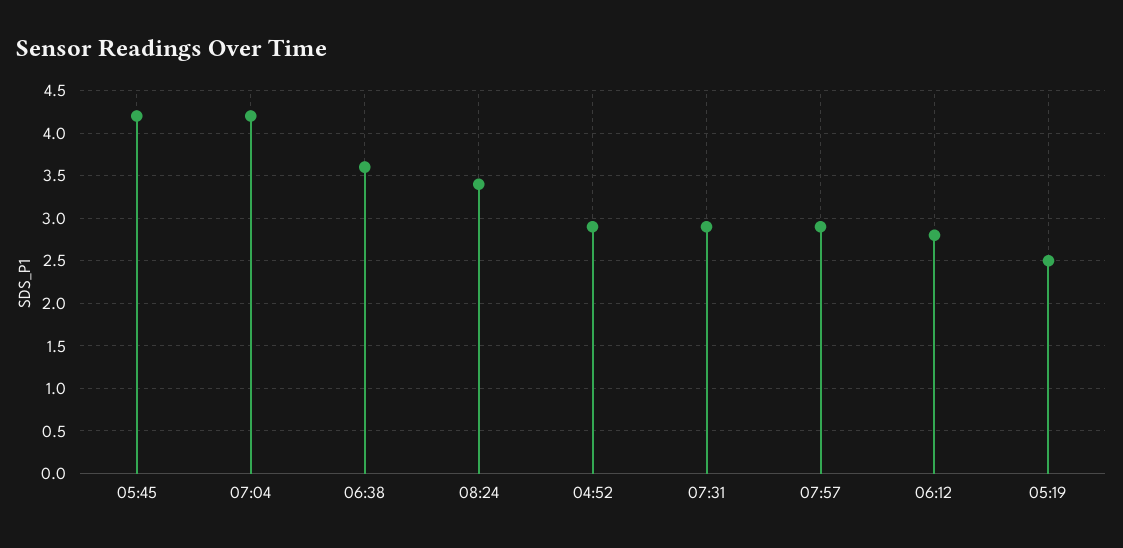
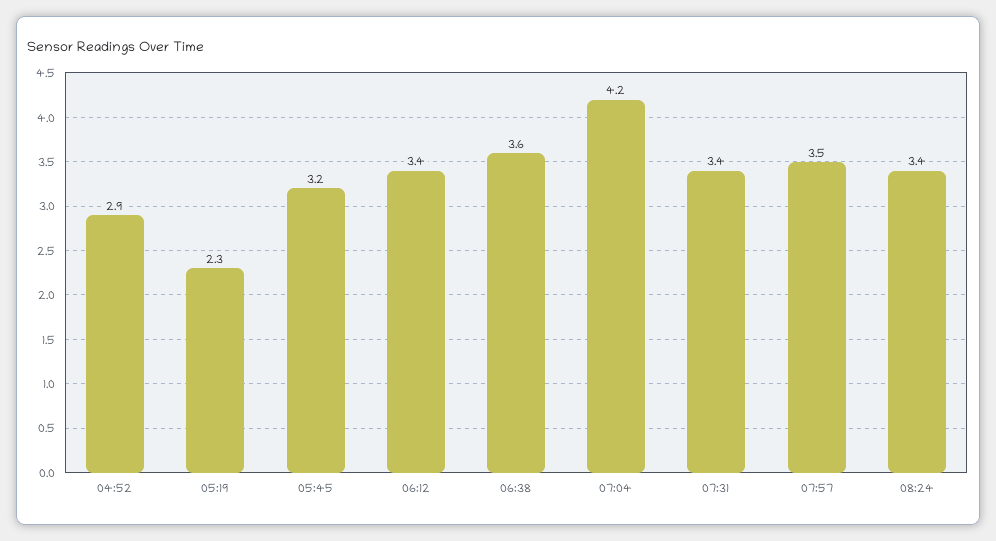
05:45: 4.2 -> 3.2
07:31: 2.9 -> 3.4
07:57: 2.9 -> 3.5
06:12: 2.8 -> 3.4
05:19: 2.5 -> 2.3

